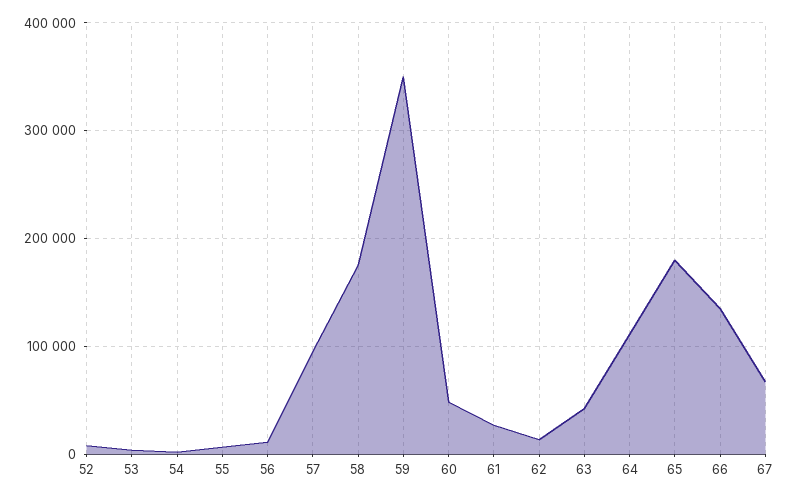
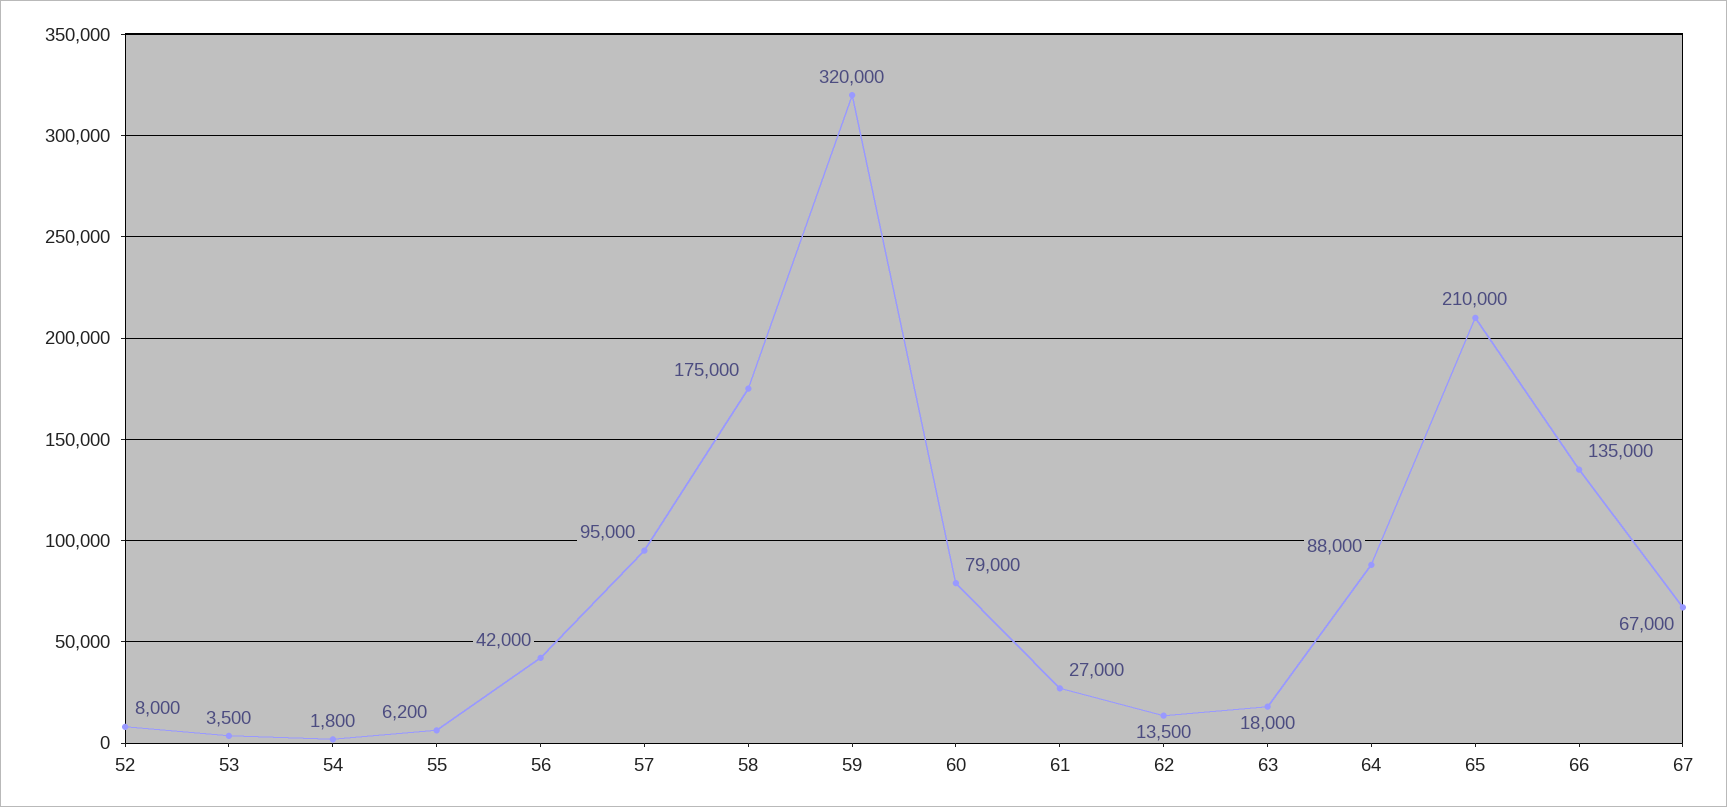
56: 10000 -> 42000
59: 350000 -> 320000
60: 50000 -> 79000
63: 40000 -> 18000
64: 110000 -> 88000
65: 180000 -> 210000

